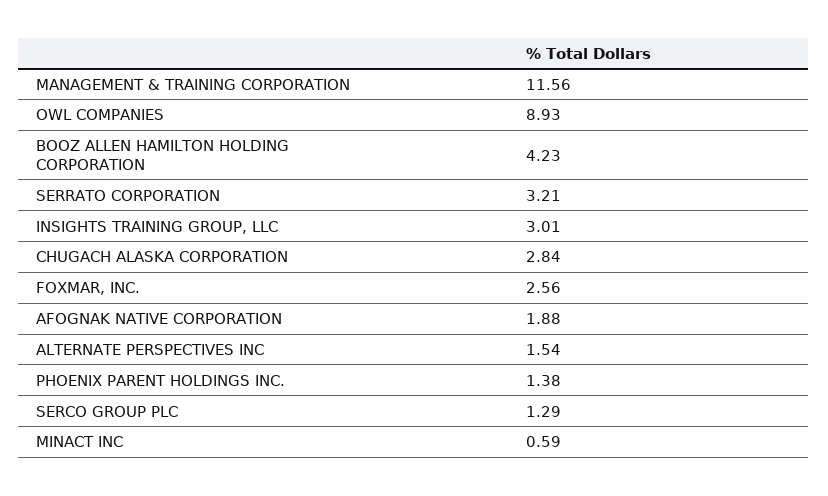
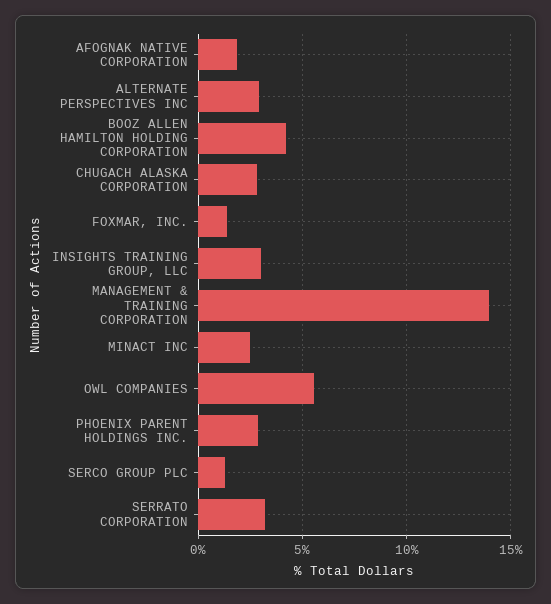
MANAGEMENT & TRAINING CORPORATION: 11.56 -> 14
OWL COMPANIES: 8.93 -> 5.5
FOXMAR, INC.: 2.56 -> 1.5
ALTERNATE PERSPECTIVES INC: 1.54 -> 3
PHOENIX PARENT HOLDINGS INC.: 1.38 -> 3
MINACT INC: 0.59 -> 2.5

